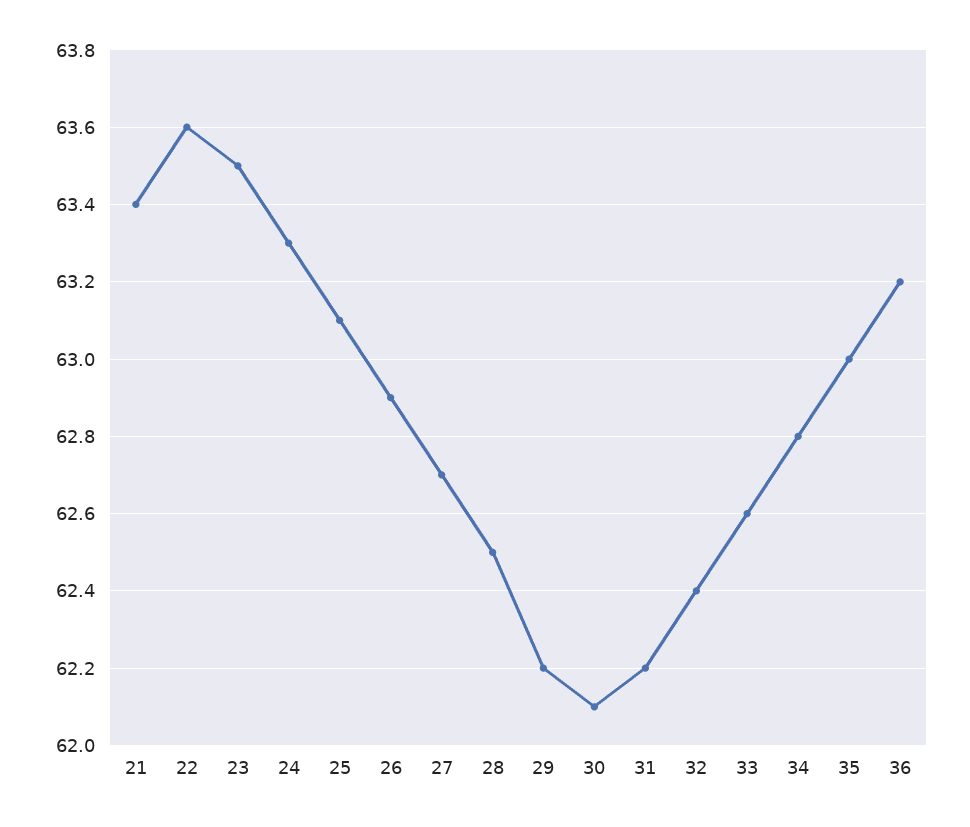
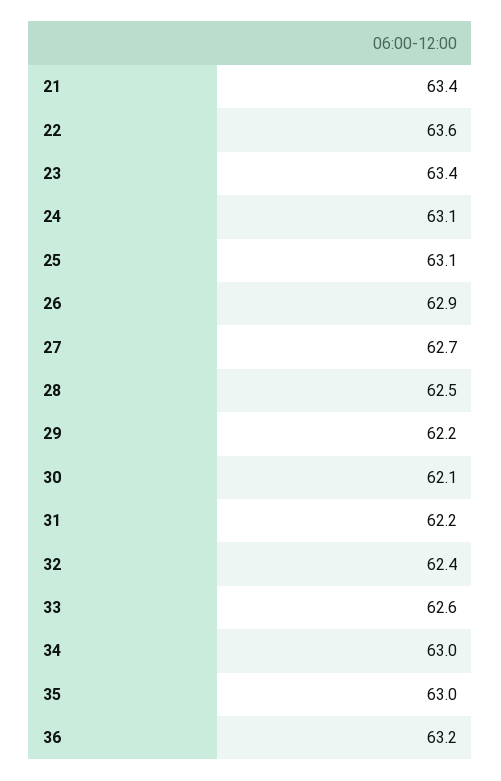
23: 63.5 -> 63.4
24: 63.3 -> 63.1
34: 62.8 -> 63

